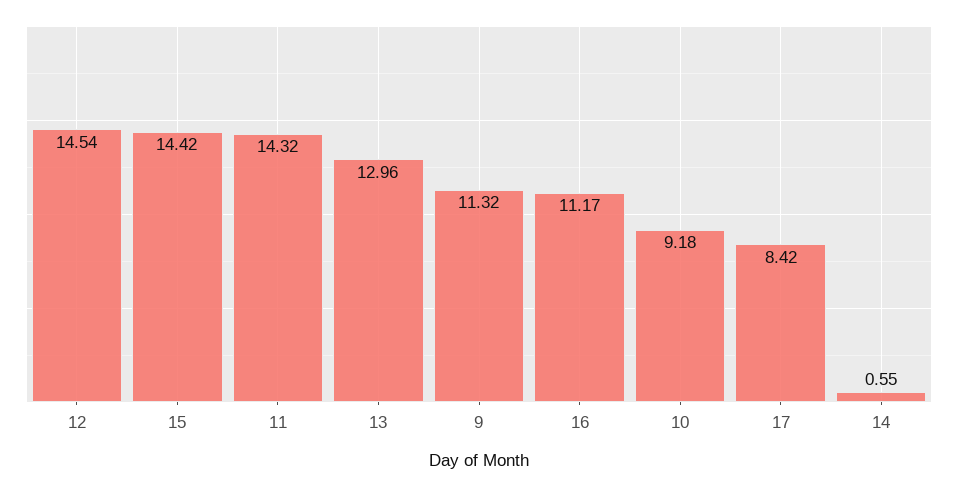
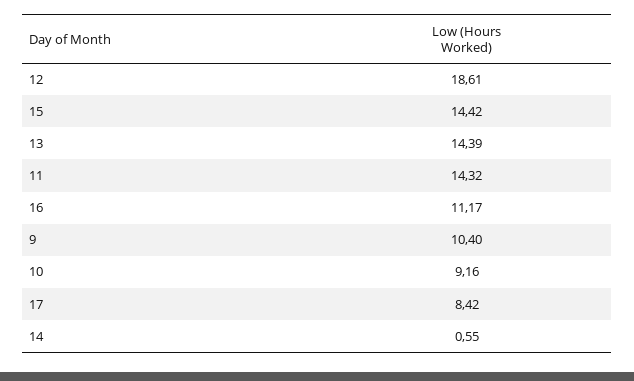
12: 14.54 -> 18.61
13: 12.96 -> 14.39
9: 11.32 -> 10.4
10: 9.18 -> 9.16

